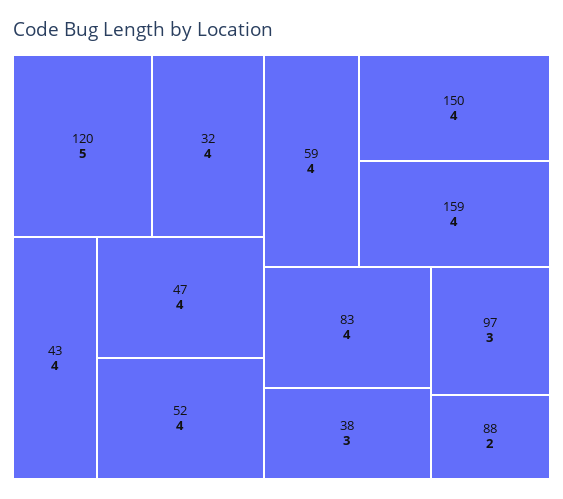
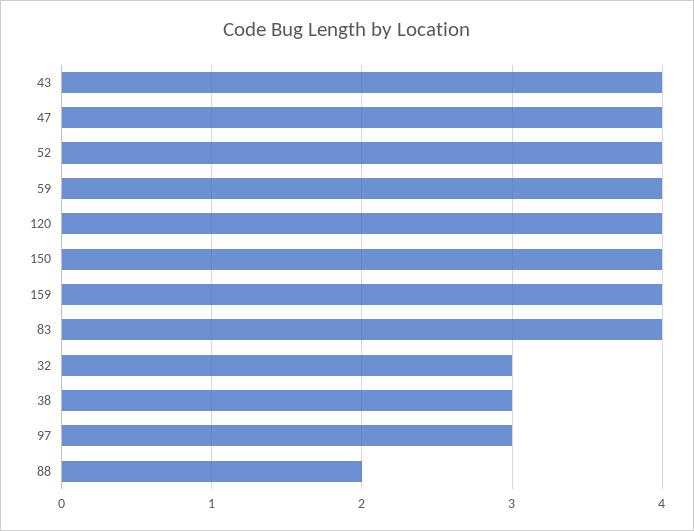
120: 5 -> 4
32: 4 -> 3

